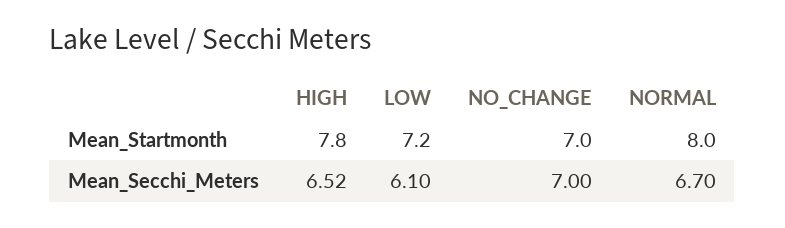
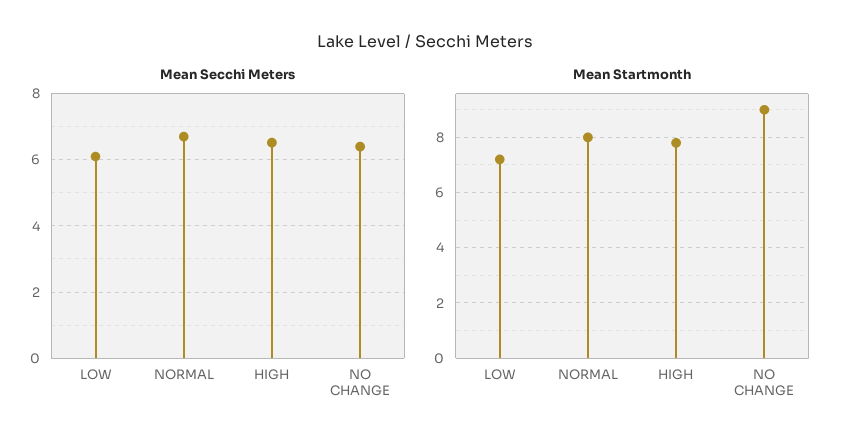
Mean_Startmonth, NO_CHANGE: 7 -> 9
Mean_Secchi_Meters, NO_CHANGE: 7 -> 6.4

